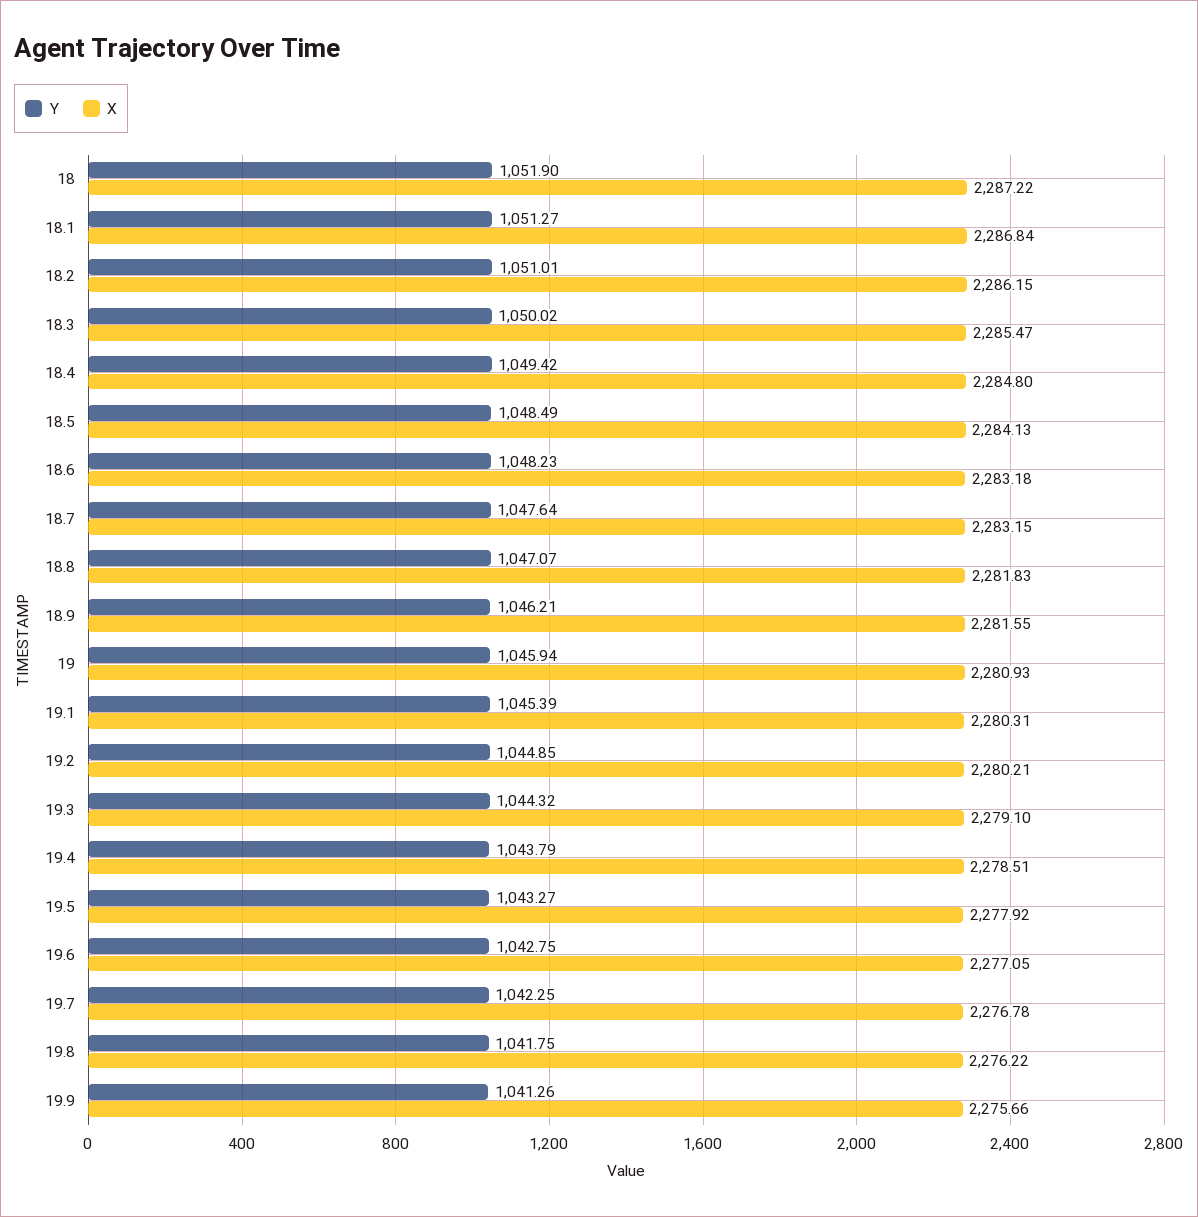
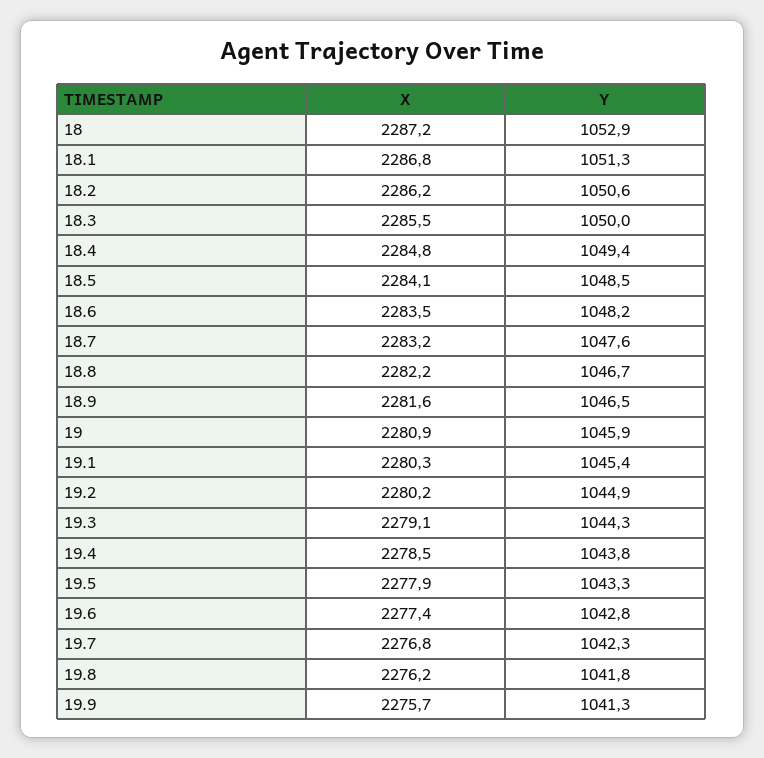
Y, 18: 1051.9 -> 1052.9
Y, 18.2: 1051.01 -> 1050.6
X, 18.6: 2283.18 -> 2283.5
Y, 18.8: 1047.07 -> 1046.7
X, 18.8: 2281.83 -> 2282.2
Y, 18.9: 1046.21 -> 1046.5
X, 19.6: 2277.05 -> 2277.4

